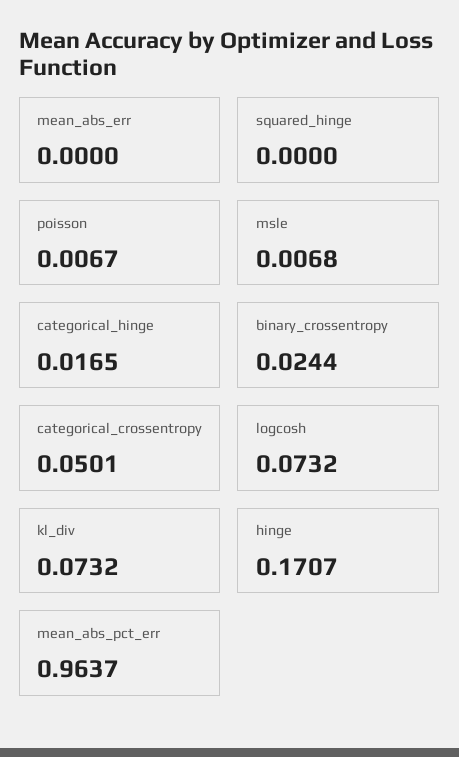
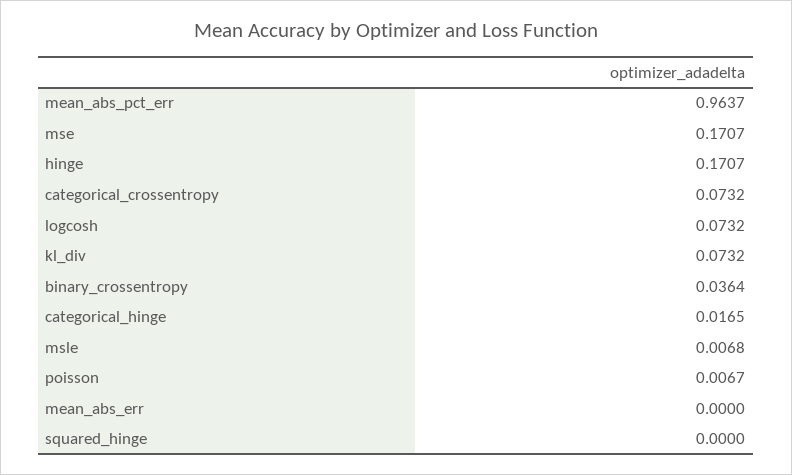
binary_crossentropy: 0.0244 -> 0.0364
categorical_crossentropy: 0.0501 -> 0.0732
mse: none -> 0.1707

